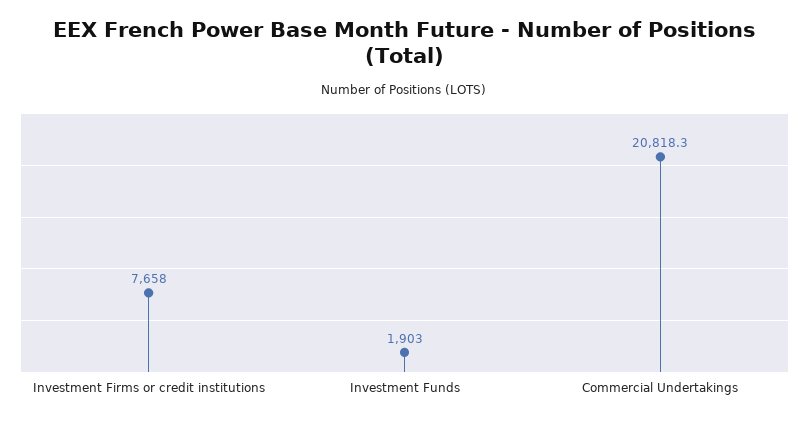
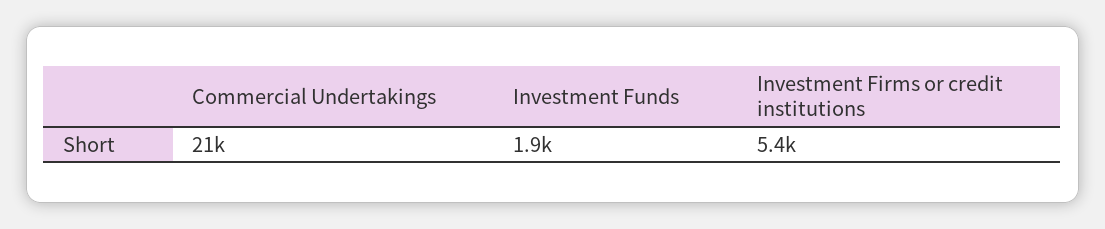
Investment Firms or credit institutions: 7658 -> 5400

